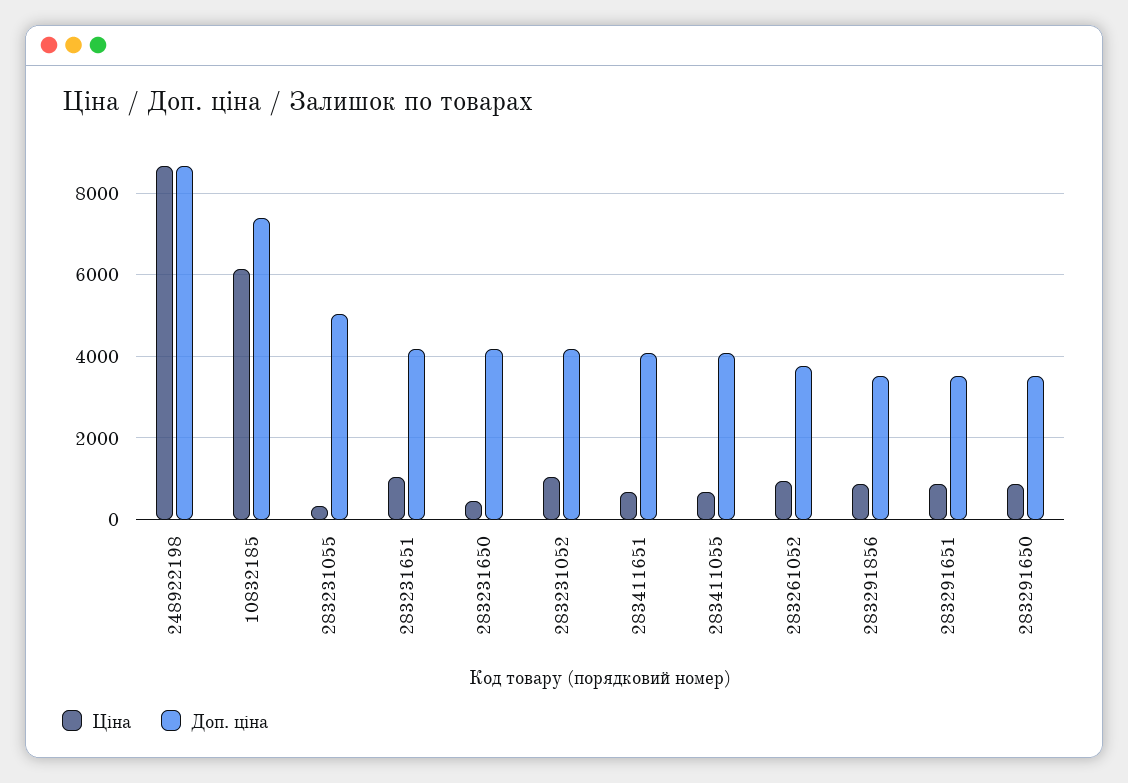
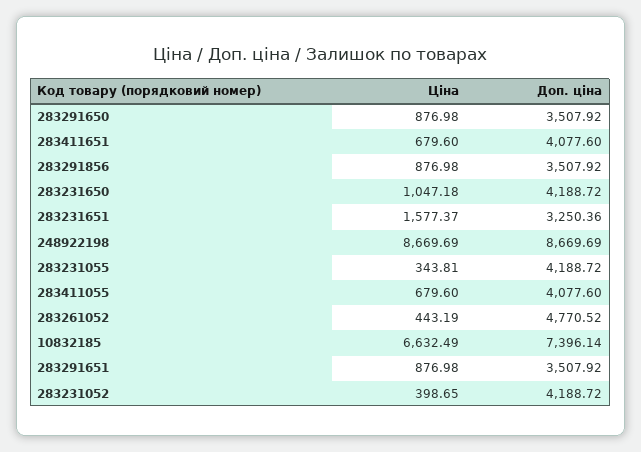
Ціна, 10832185: 6200 -> 6632.49
Доп. ціна, 283231055: 5000 -> 4188.72
Ціна, 283231651: 1000 -> 1577.37
Доп. ціна, 283231651: 4200 -> 3250.36
Ціна, 283231650: 400 -> 1047.18
Ціна, 283231052: 1000 -> 398.65
Ціна, 283261052: 1000 -> 443.19
Доп. ціна, 283261052: 3800 -> 4770.52

